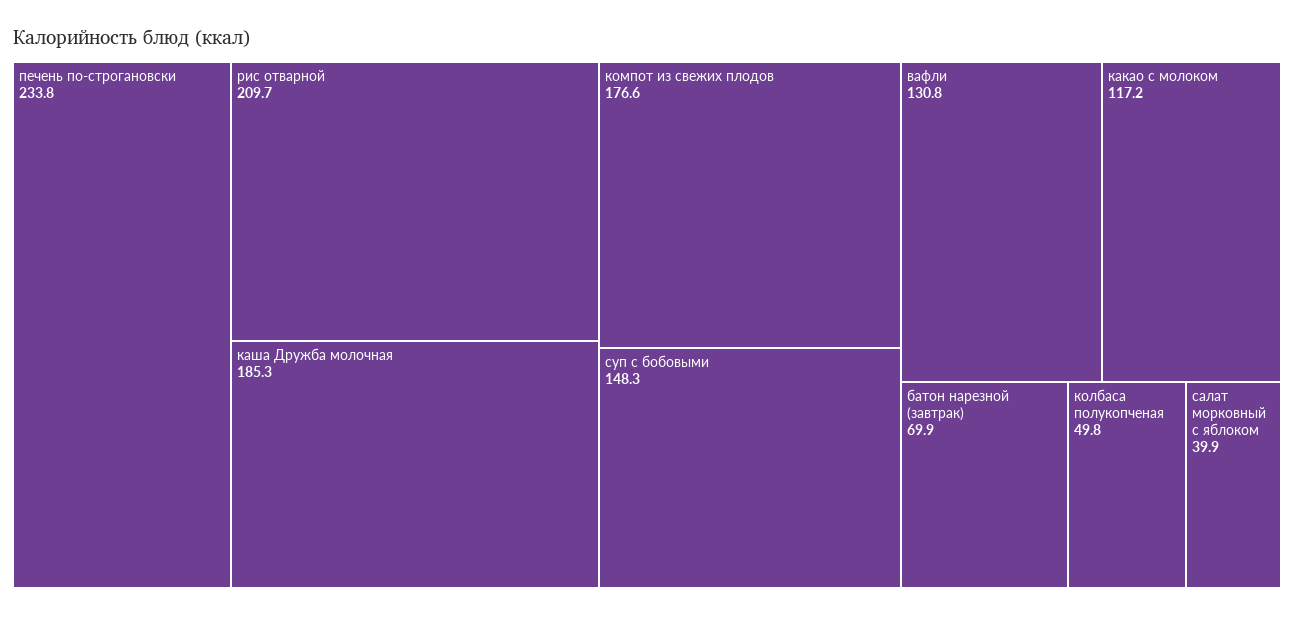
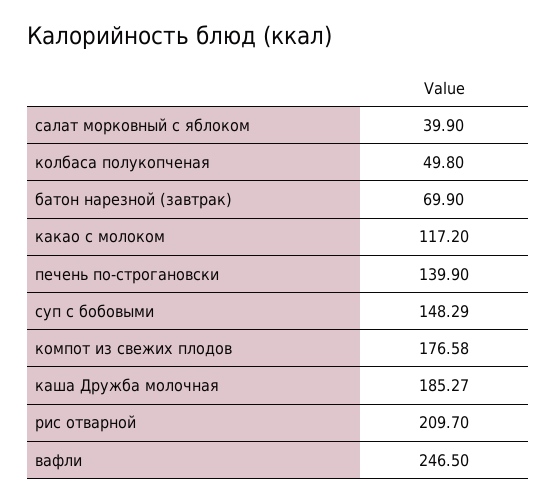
печень по-строгановски: 233.8 -> 139.9
вафли: 130.8 -> 246.5

